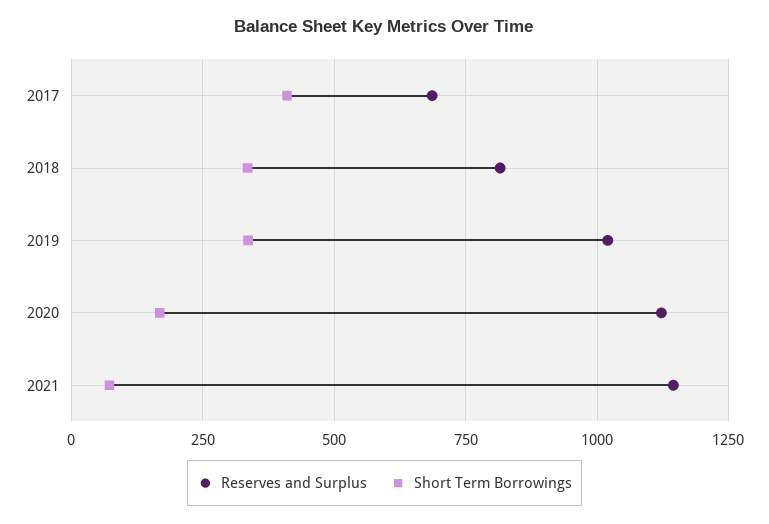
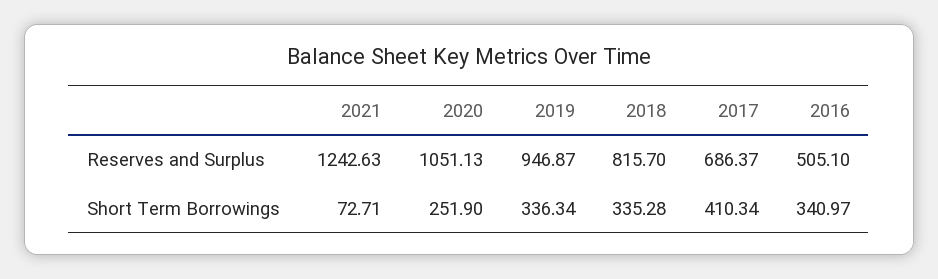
Reserves and Surplus, 2019: 1025 -> 946.87
Reserves and Surplus, 2020: 1125 -> 1051.13
Short Term Borrowings, 2020: 175 -> 251.9
Reserves and Surplus, 2021: 1150 -> 1242.63
Reserves and Surplus, 2016: none -> 505.1
Short Term Borrowings, 2016: none -> 340.97

